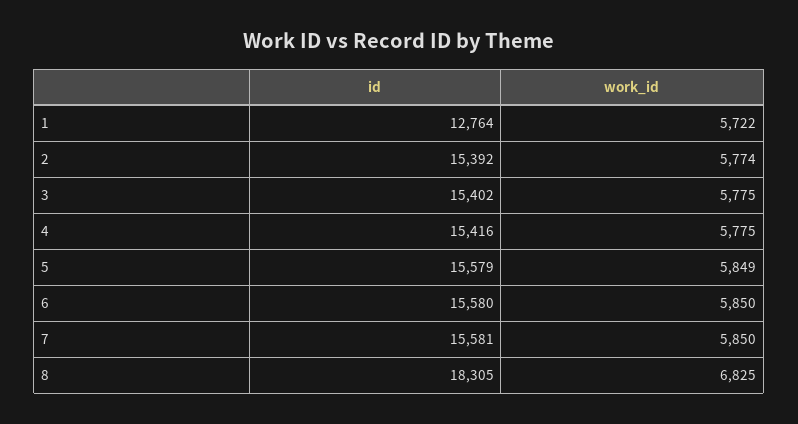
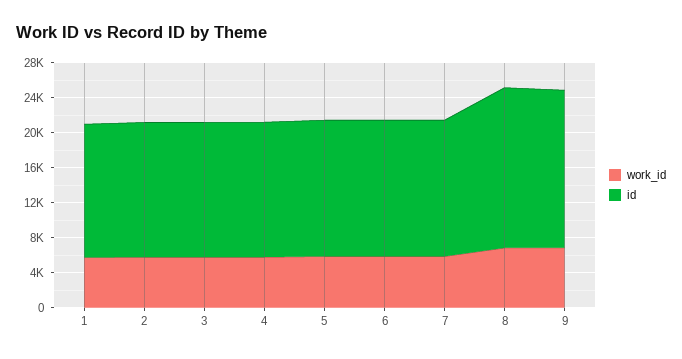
id, 1: 12764 -> 15000
work_id, 9: none -> 7000
id, 9: none -> 18000

